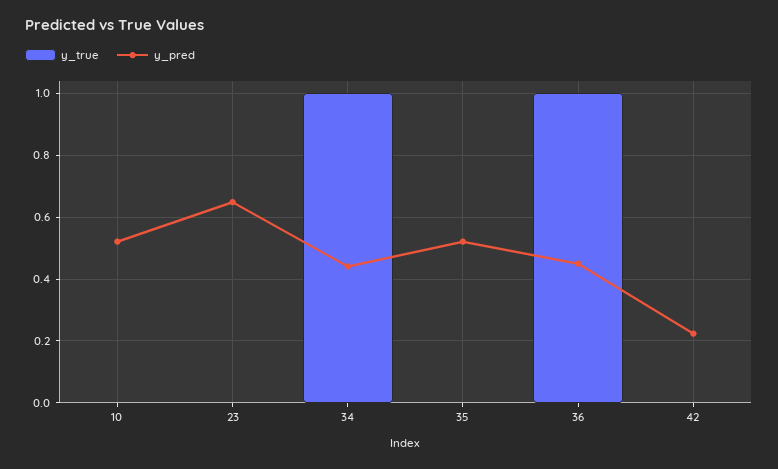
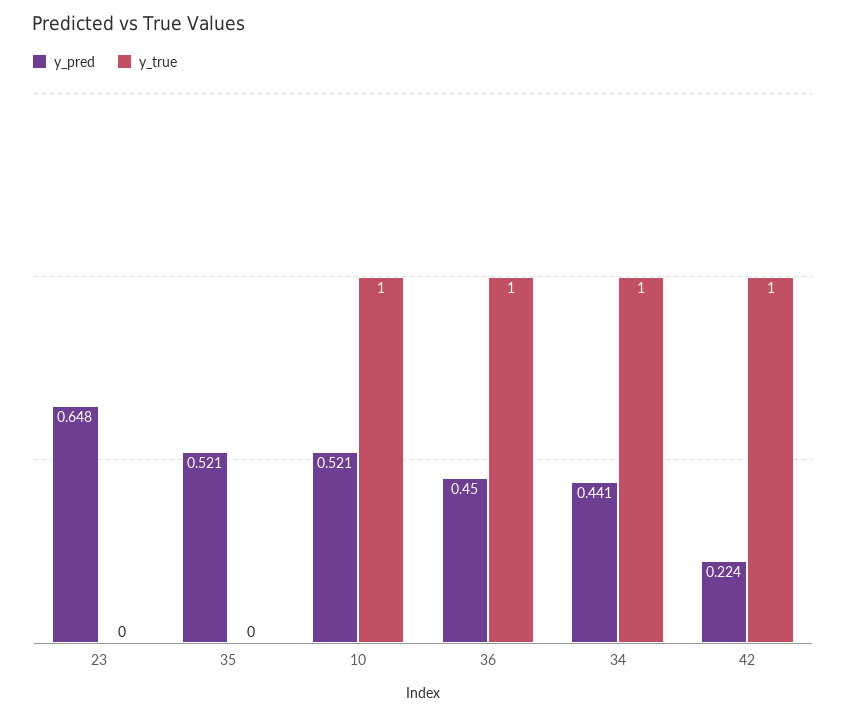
y_true, 10: 0 -> 1
y_true, 42: 0 -> 1

